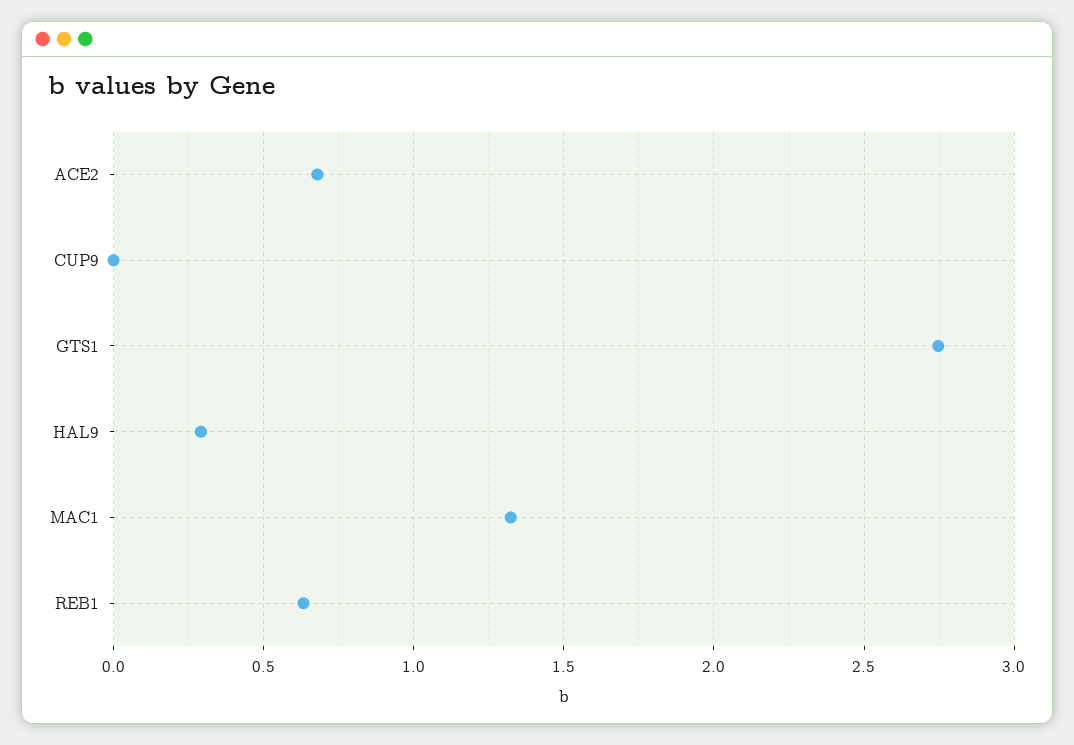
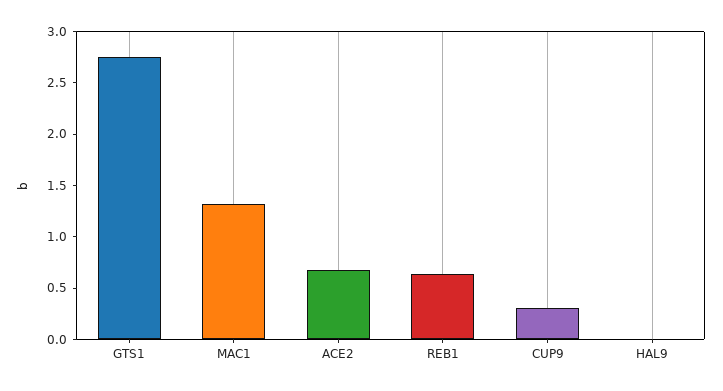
CUP9: 0 -> 0.3
HAL9: 0.3 -> 0

